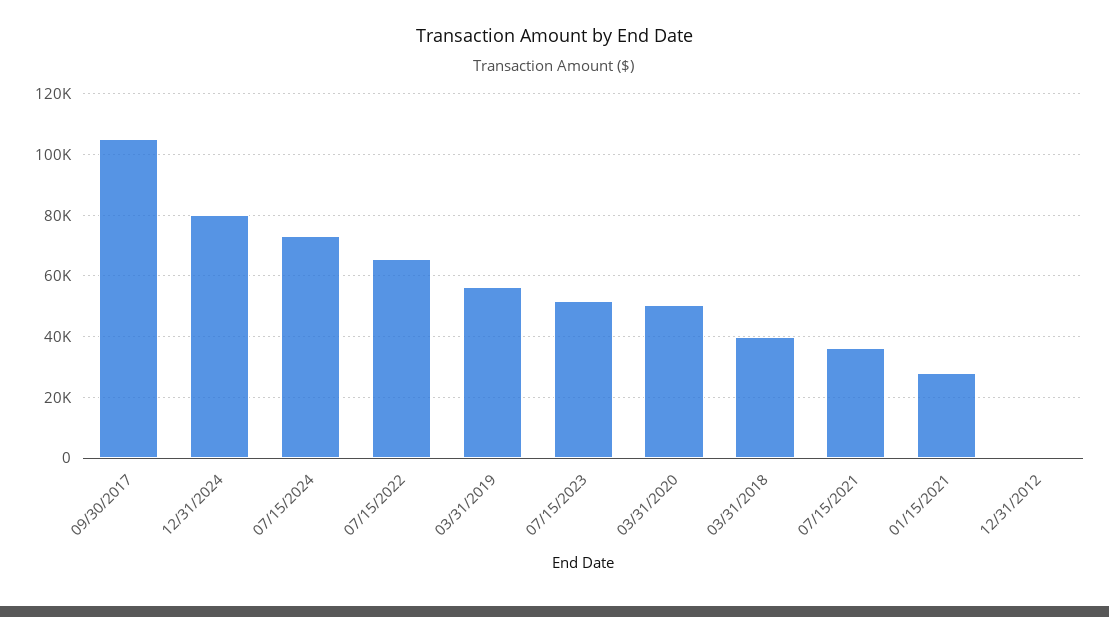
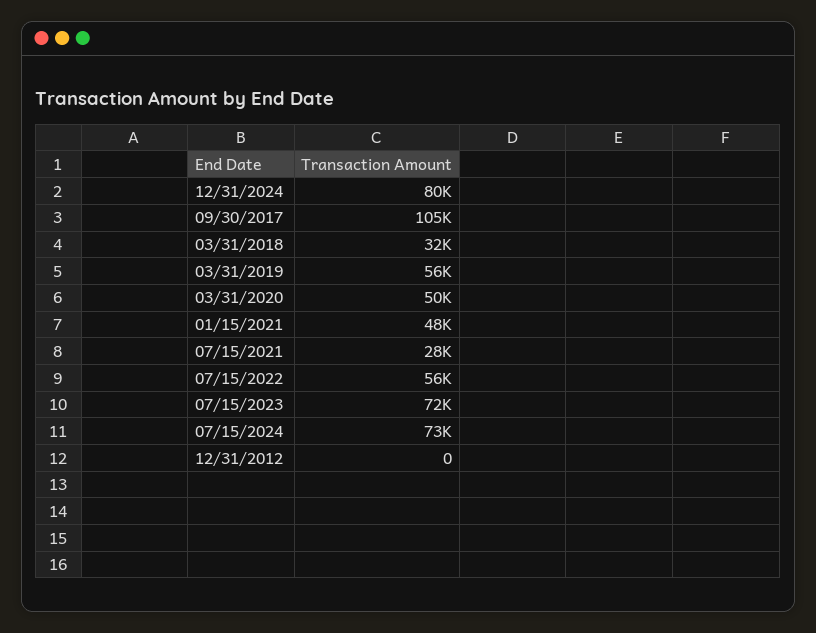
07/15/2022: 66000 -> 56000
07/15/2023: 52000 -> 72000
03/31/2018: 40000 -> 32000
07/15/2021: 36000 -> 28000
01/15/2021: 28000 -> 48000

